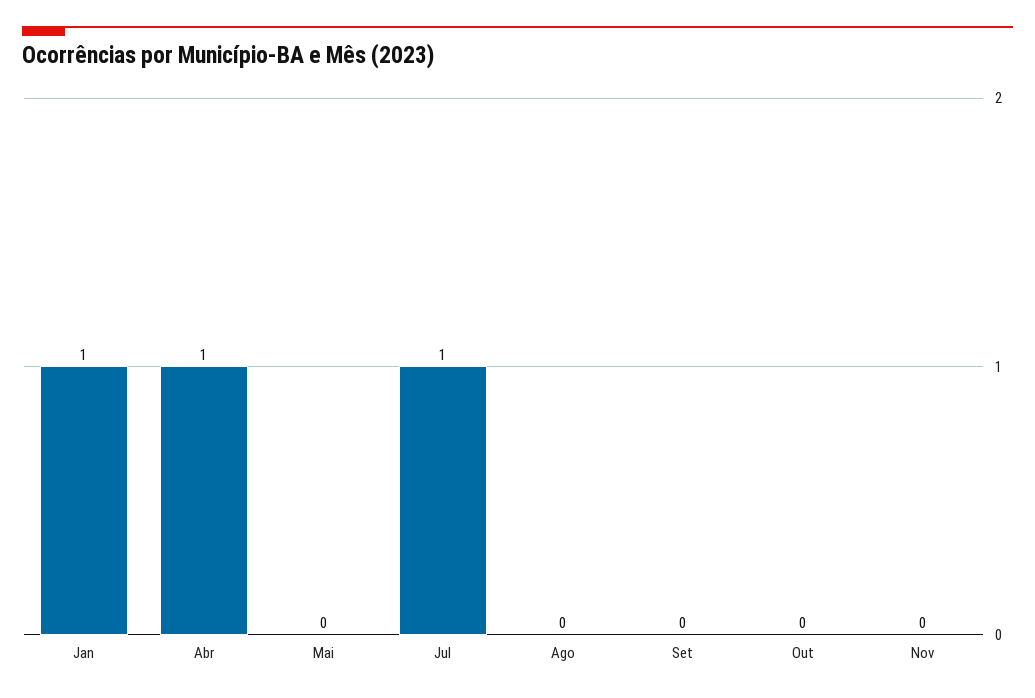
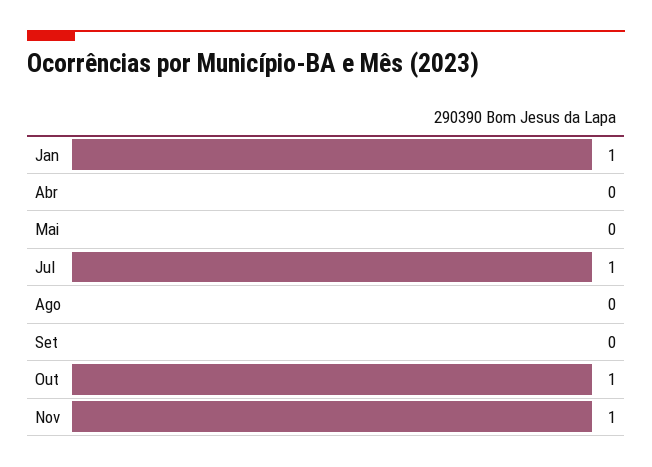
Abr: 1 -> 0
Out: 0 -> 1
Nov: 0 -> 1

